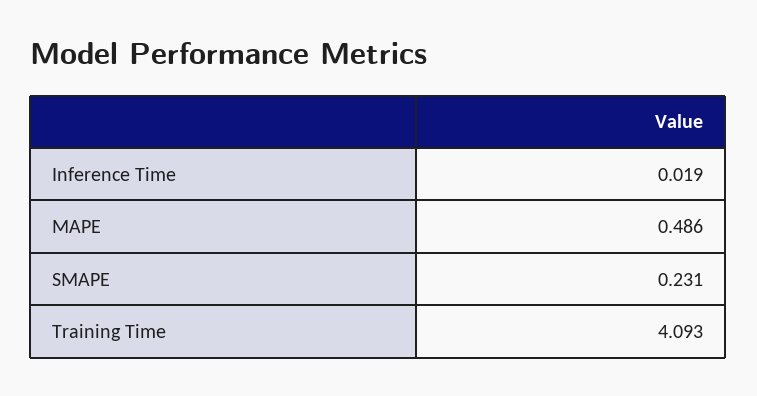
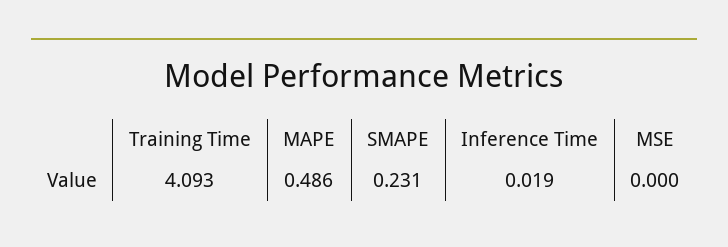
MSE: none -> 0

